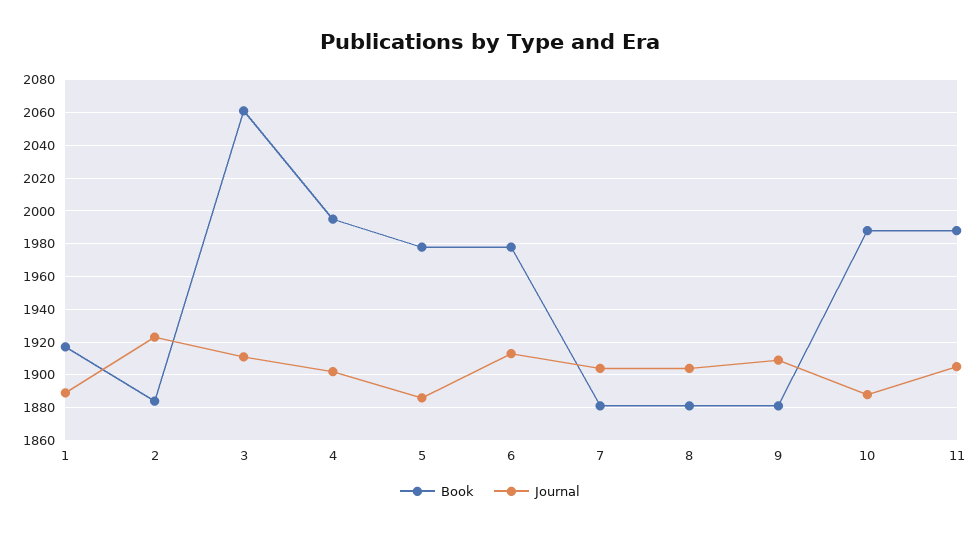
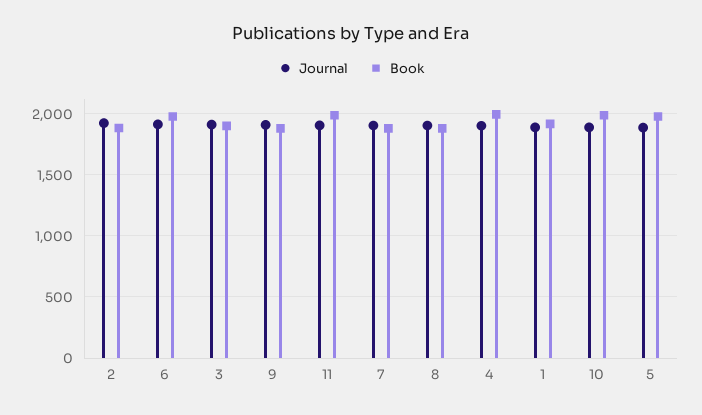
Book, 3: 2060 -> 1900

